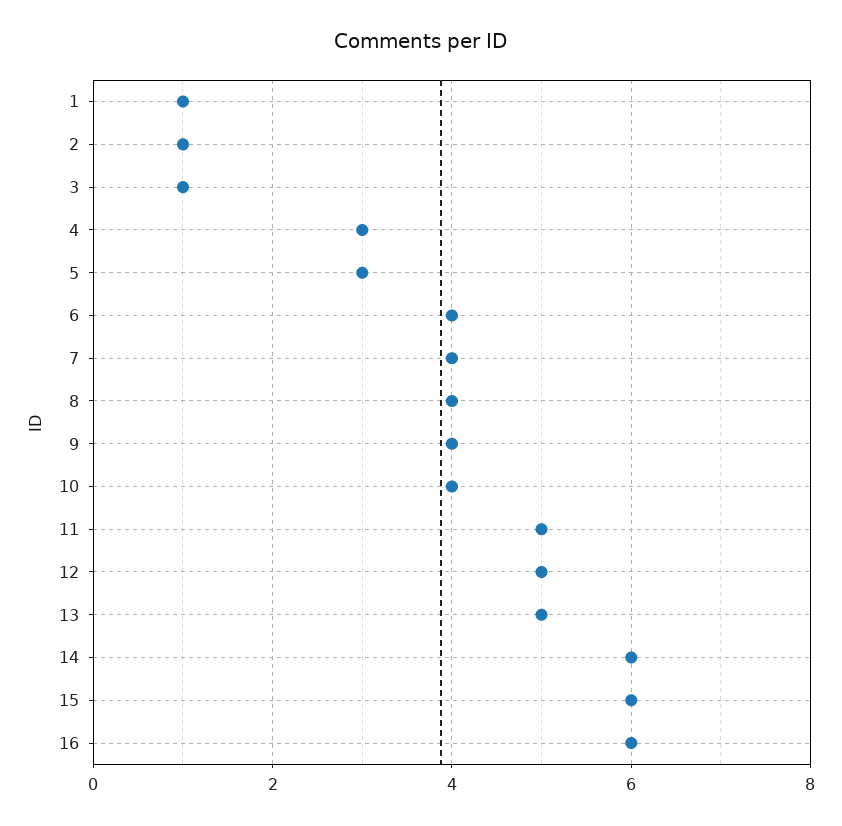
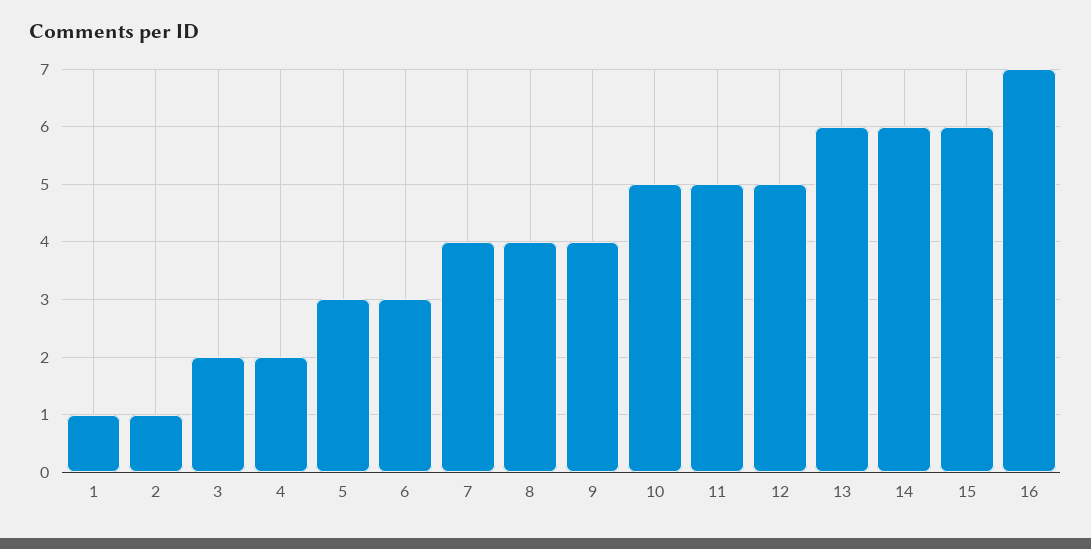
3: 1 -> 2
4: 3 -> 2
6: 4 -> 3
10: 4 -> 5
13: 5 -> 6
16: 6 -> 7

